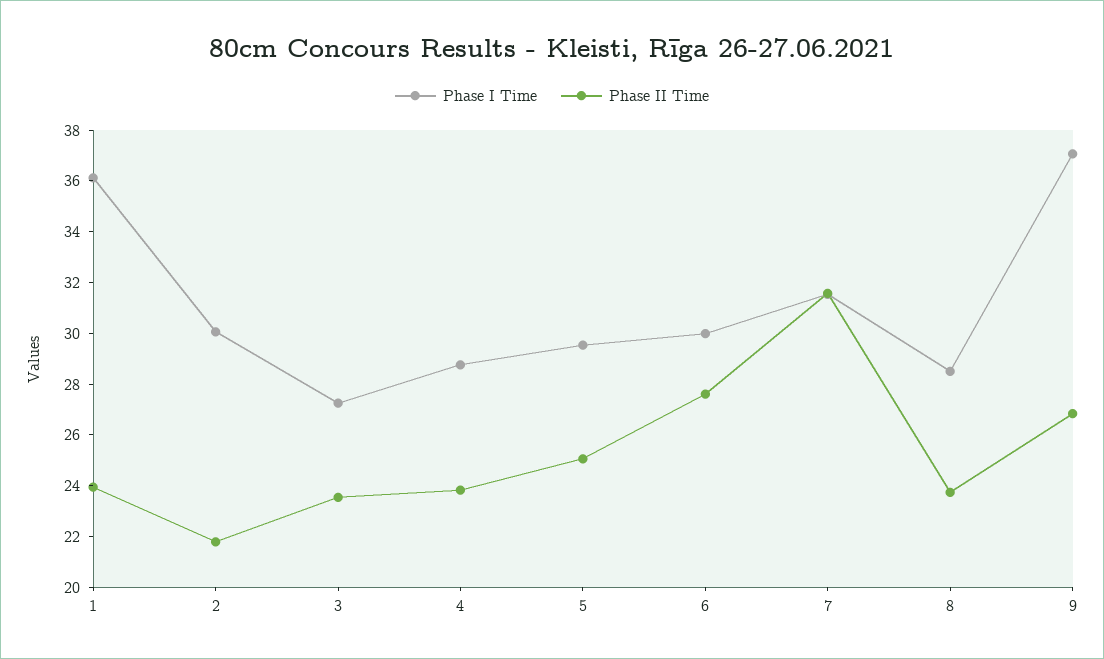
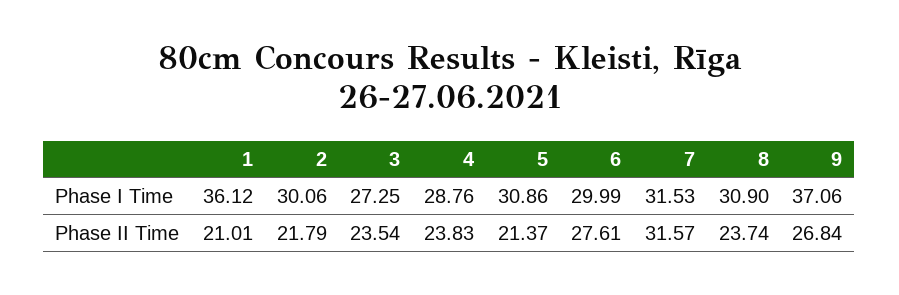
Phase II Time, 1: 24 -> 21.01
Phase I Time, 5: 29.5 -> 30.86
Phase II Time, 5: 25 -> 21.37
Phase I Time, 8: 28.5 -> 30.9

